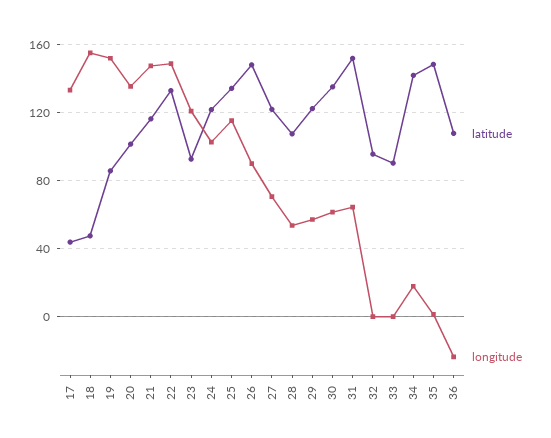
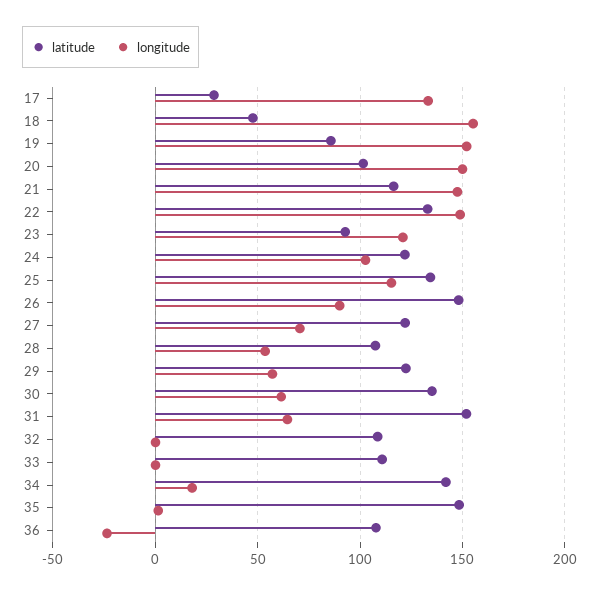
latitude, 17: 45 -> 30
longitude, 20: 135 -> 150
latitude, 32: 95 -> 110
latitude, 33: 90 -> 110

